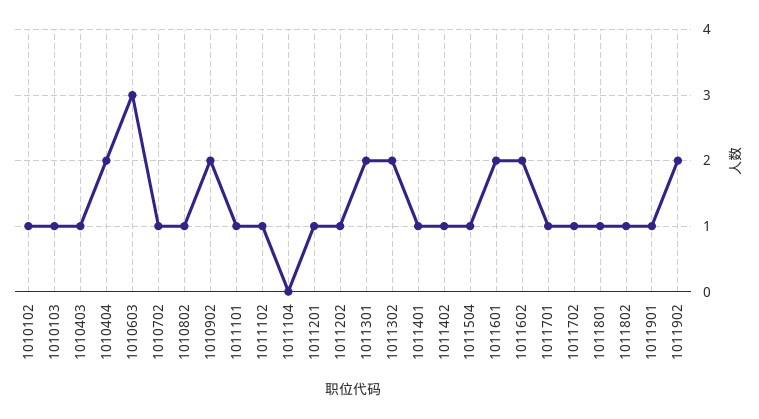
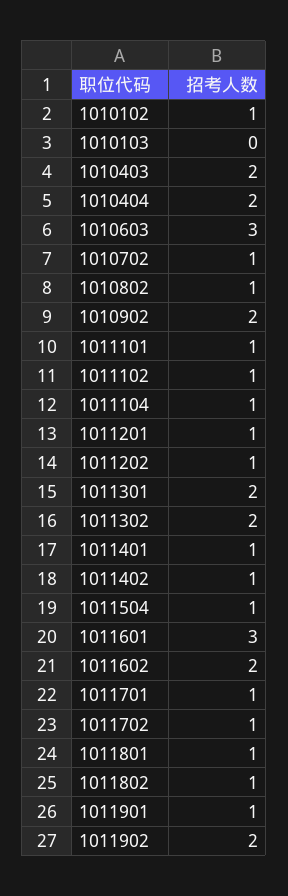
1010103: 1 -> 0
1010403: 1 -> 2
1011104: 0 -> 1
1011601: 2 -> 3

